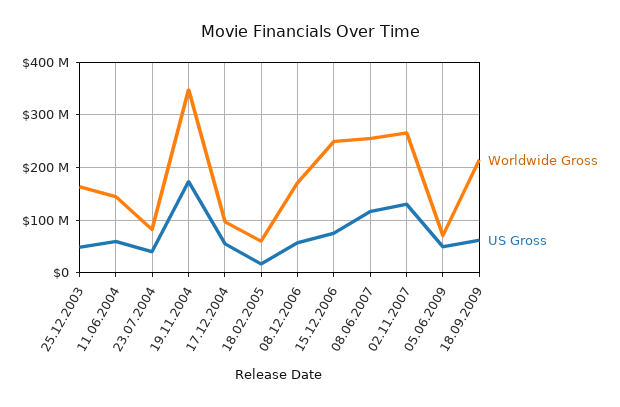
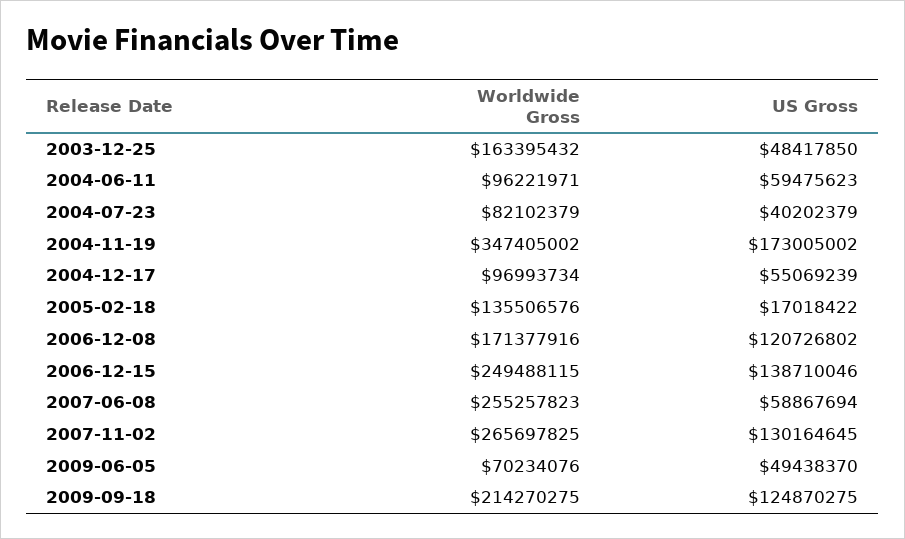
Worldwide Gross, 11.06.2004: 140000000 -> 96221971
Worldwide Gross, 18.02.2005: 60000000 -> 135506576
US Gross, 08.12.2006: 60000000 -> 120726802
US Gross, 15.12.2006: 80000000 -> 138710046
US Gross, 08.06.2007: 120000000 -> 58867694
US Gross, 18.09.2009: 60000000 -> 124870275

